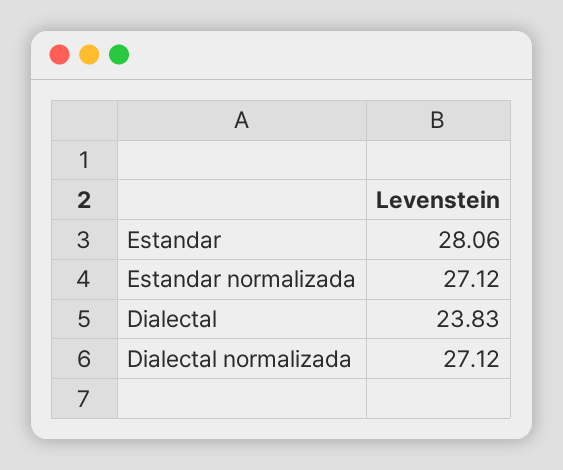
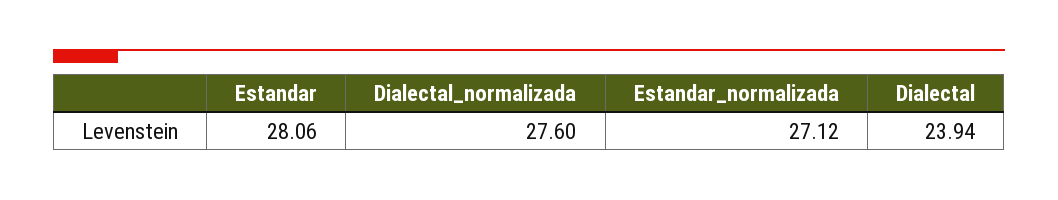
Dialectal: 23.83 -> 23.94
Dialectal normalizada: 27.12 -> 27.6

